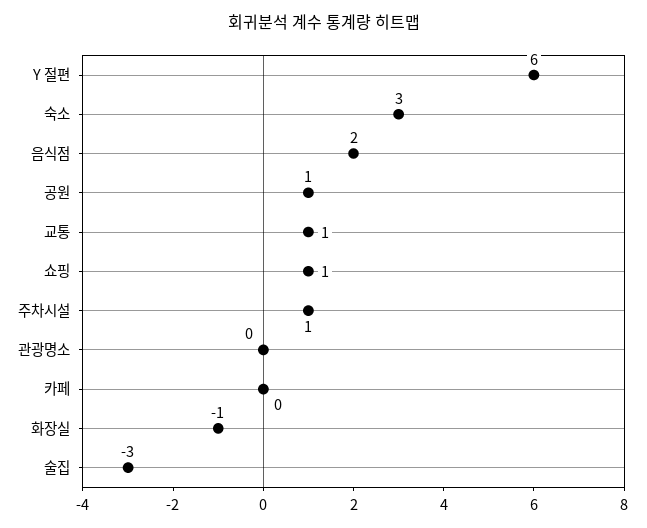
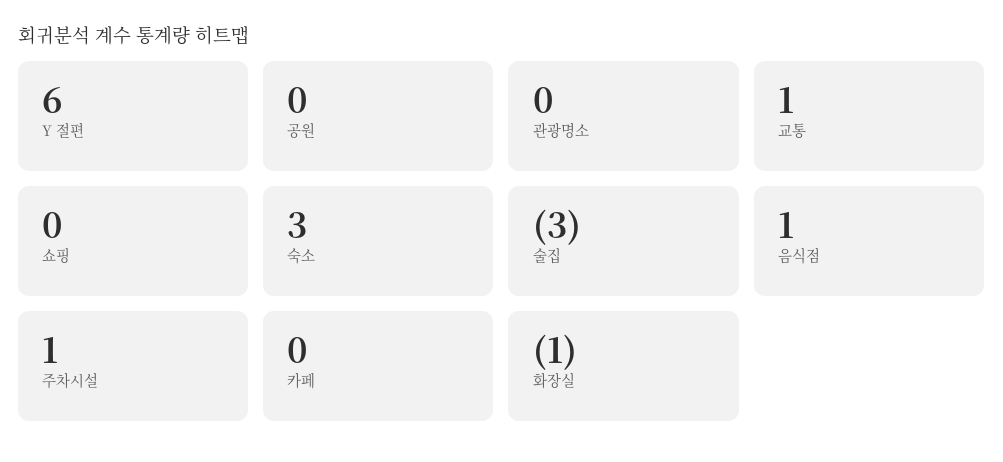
음식점: 2 -> 1
공원: 1 -> 0
쇼핑: 1 -> 0

